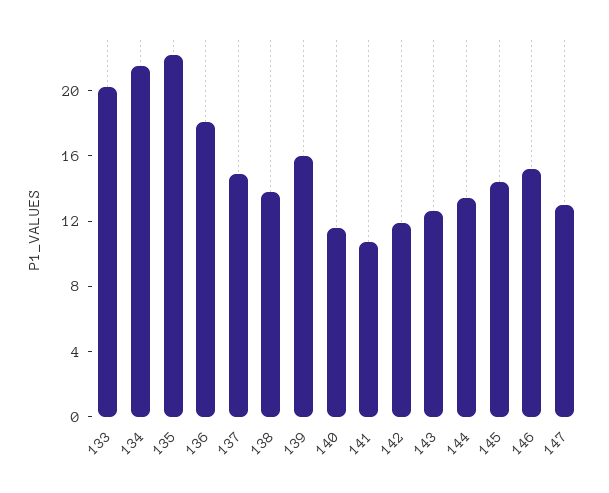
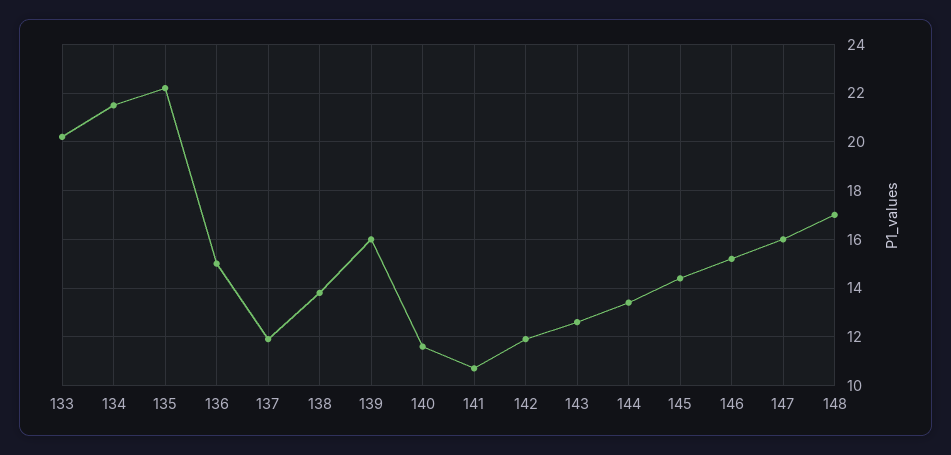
136: 18 -> 15
137: 15 -> 12
147: 13 -> 16
148: none -> 17

